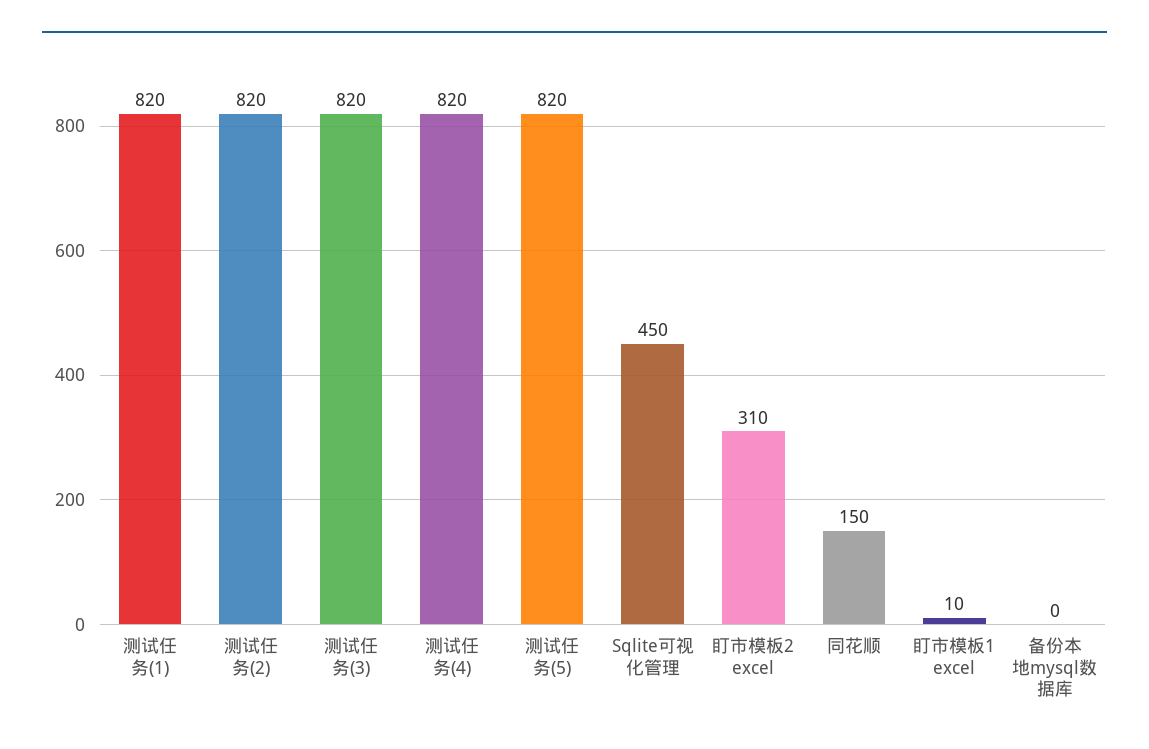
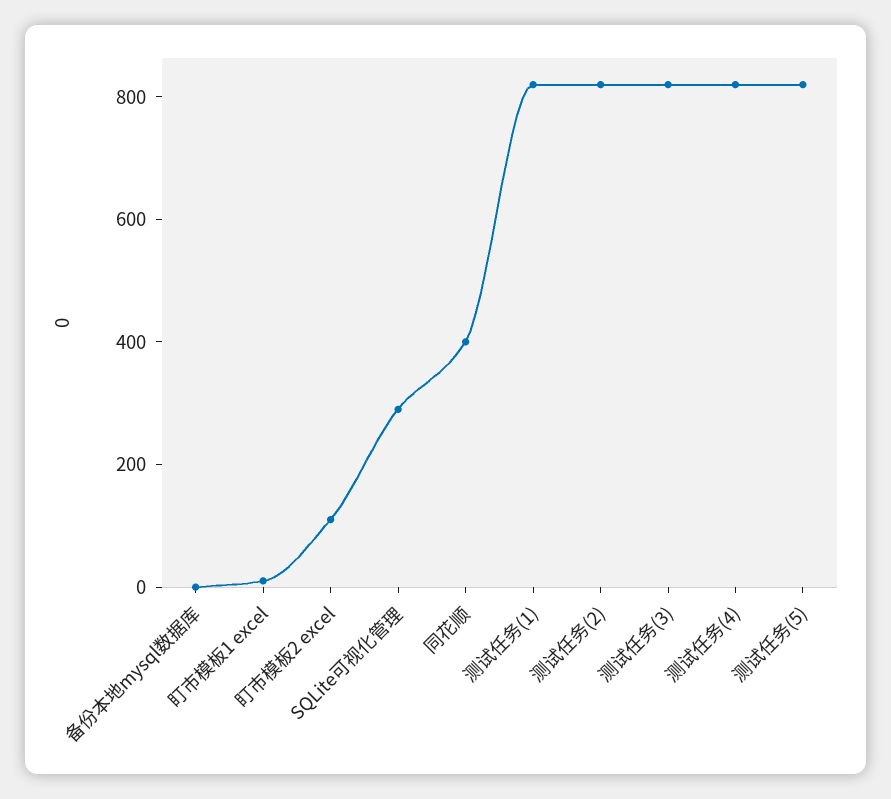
Sqlite可视化管理: 450 -> 300
盯市模板2 excel: 310 -> 100
同花顺: 150 -> 400

